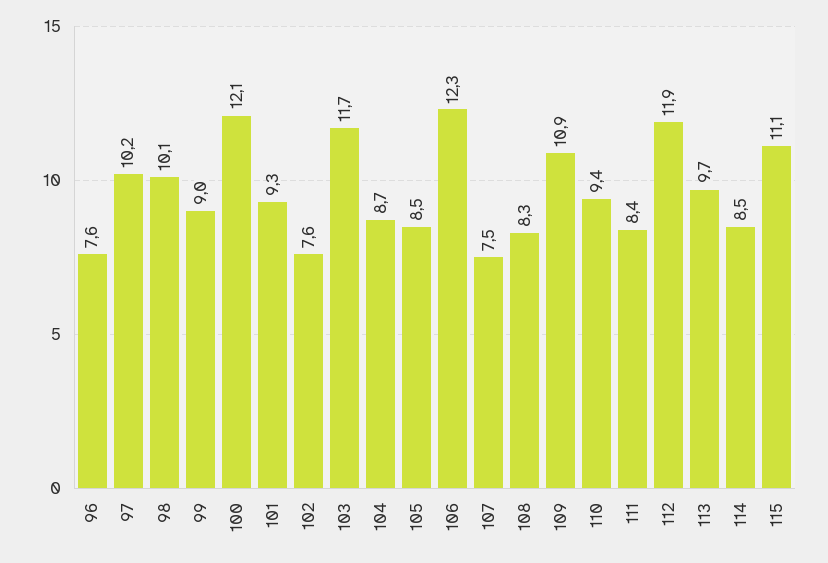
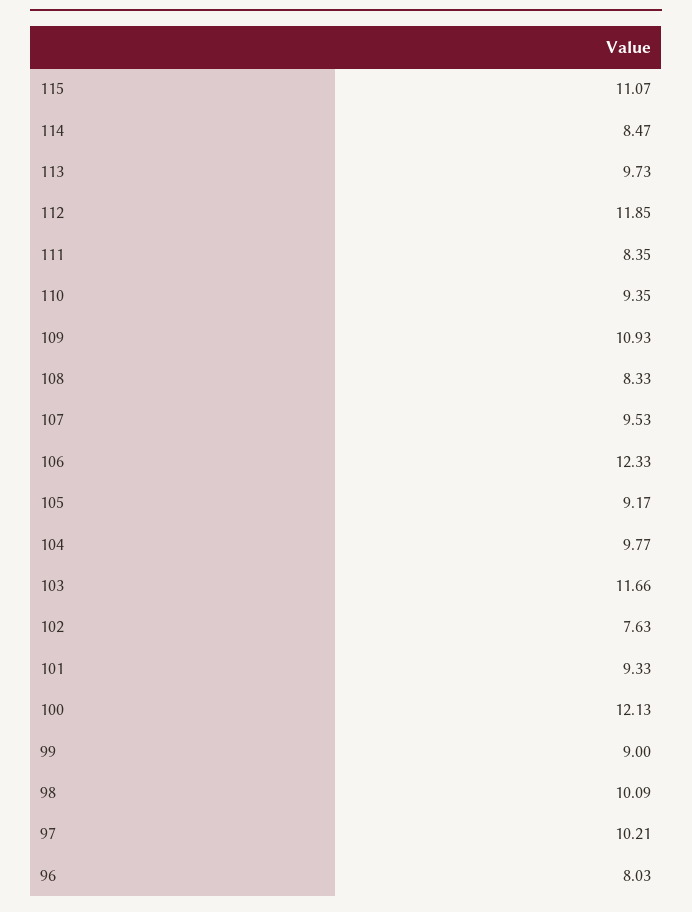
96: 7.6 -> 8.03
104: 8.7 -> 9.77
105: 8.5 -> 9.17
107: 7.5 -> 9.53

